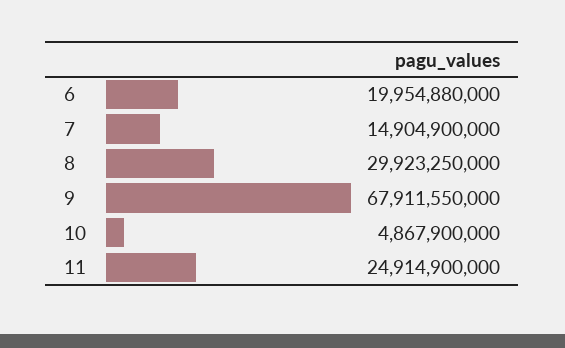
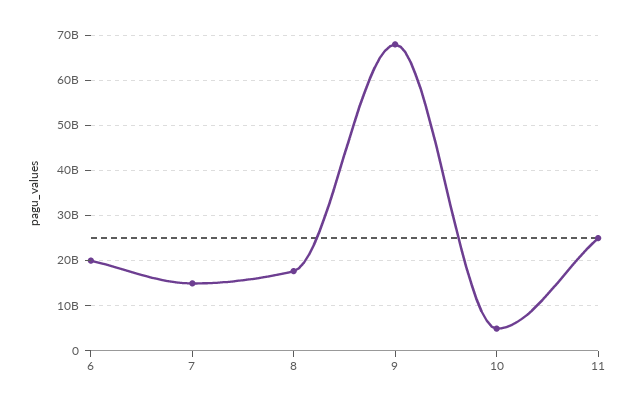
8: 29923250000 -> 18000000000

